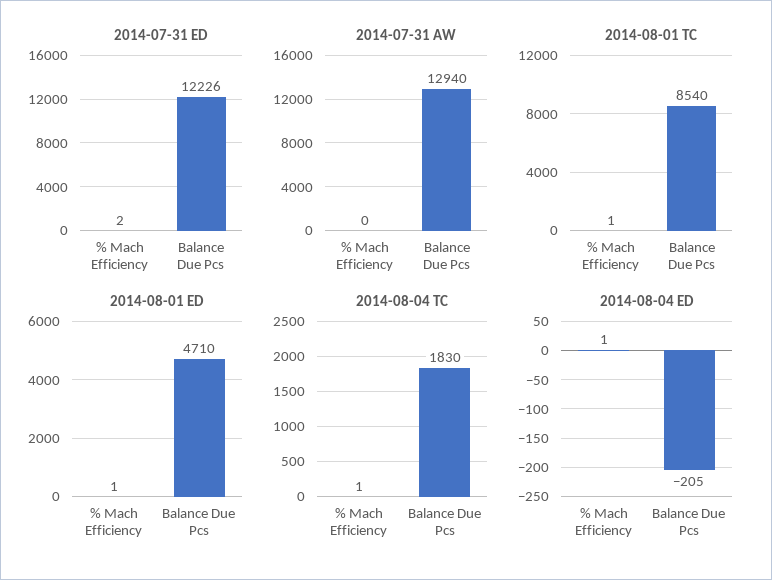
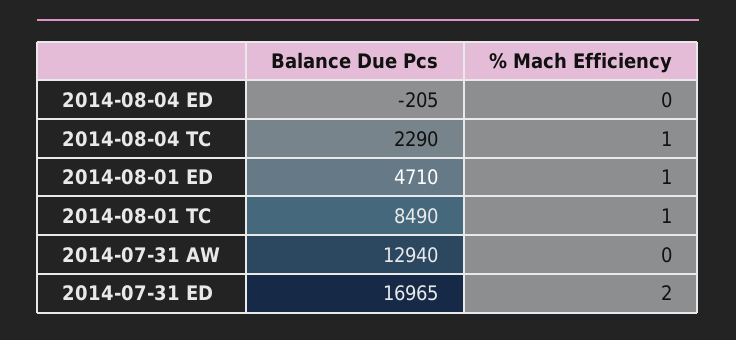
2014-07-31 ED, Balance Due Pcs: 12226 -> 16965
2014-08-01 TC, Balance Due Pcs: 8540 -> 8490
2014-08-04 TC, Balance Due Pcs: 1830 -> 2290
2014-08-04 ED, % Mach Efficiency: 1 -> 0

